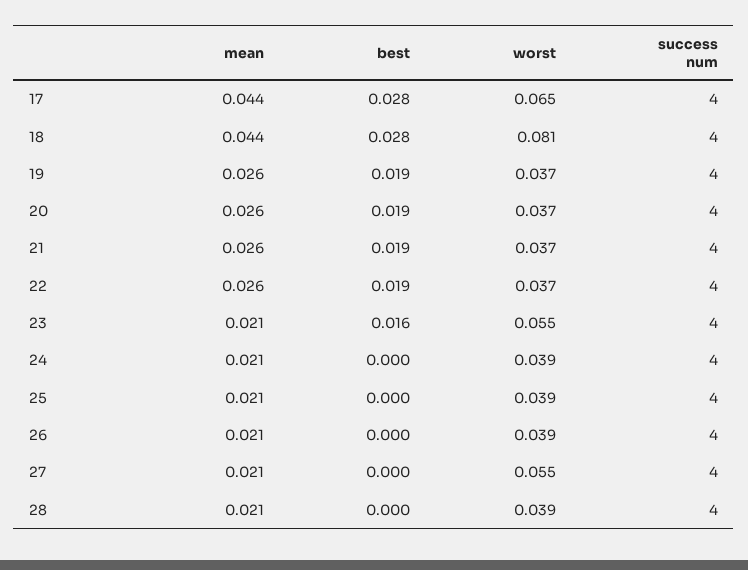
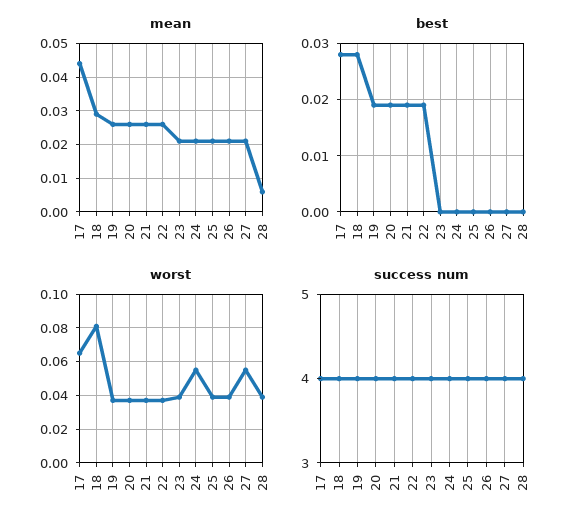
mean, 18: 0.044 -> 0.03
best, 23: 0.016 -> 0
worst, 23: 0.055 -> 0.04
worst, 24: 0.039 -> 0.055
mean, 28: 0.021 -> 0.005

